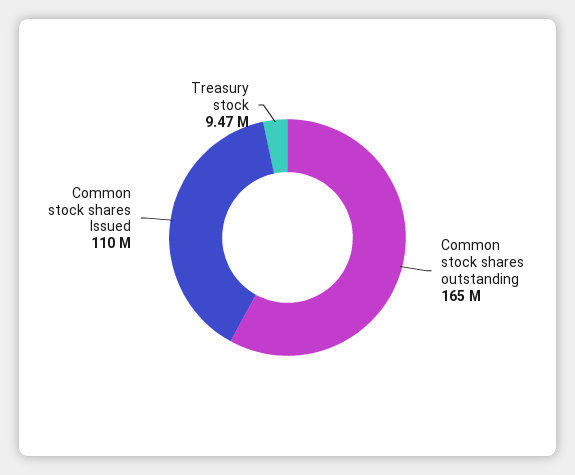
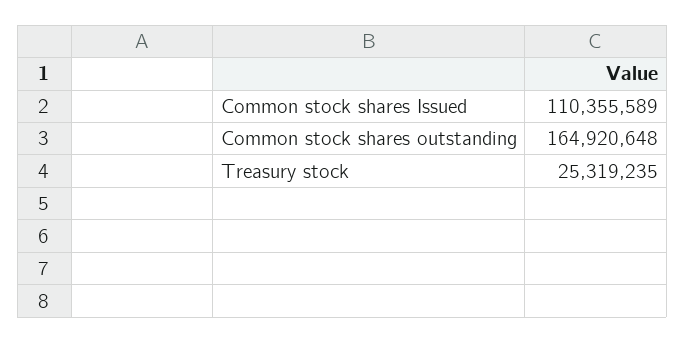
Treasury stock: 9470000 -> 25319235

